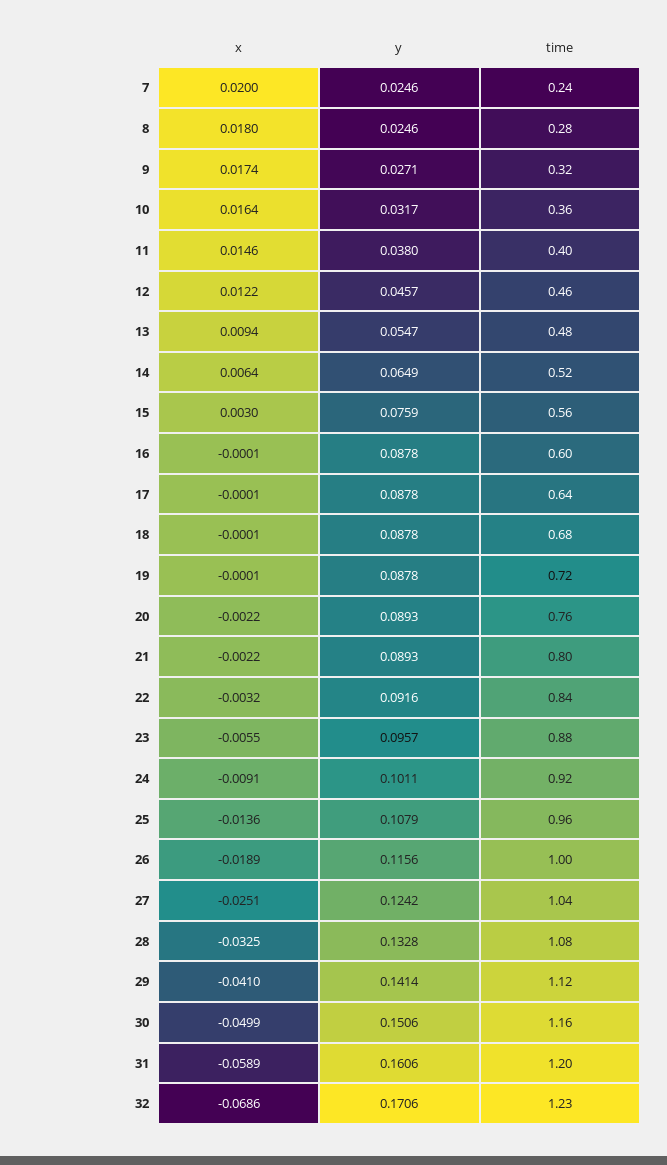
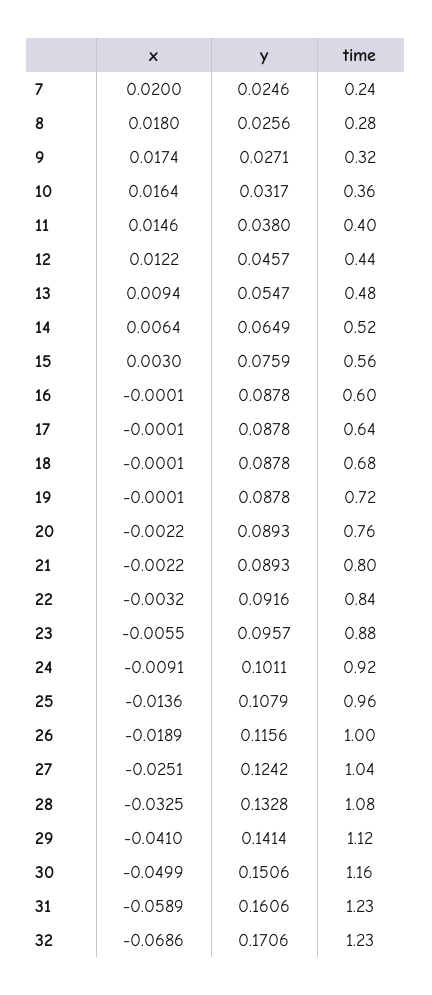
y, 8: 0.0246 -> 0.0256
time, 12: 0.46 -> 0.44
time, 31: 1.2 -> 1.23

